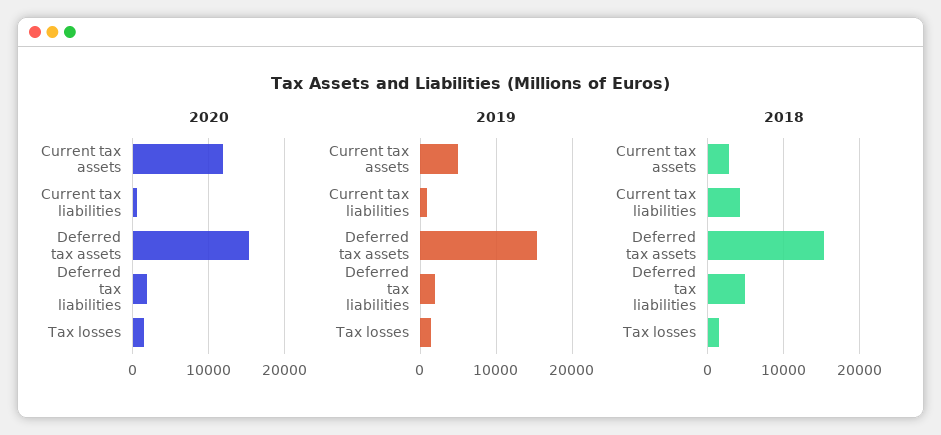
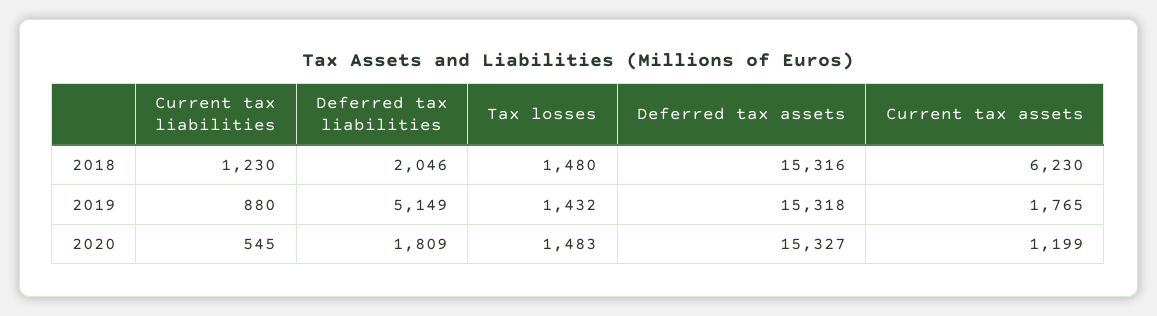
2020, Current tax assets: 12000 -> 1199
2019, Current tax assets: 5000 -> 1765
2019, Deferred tax liabilities: 2000 -> 5149
2018, Current tax assets: 3000 -> 6230
2018, Current tax liabilities: 4000 -> 1230
2018, Deferred tax liabilities: 5000 -> 2046

